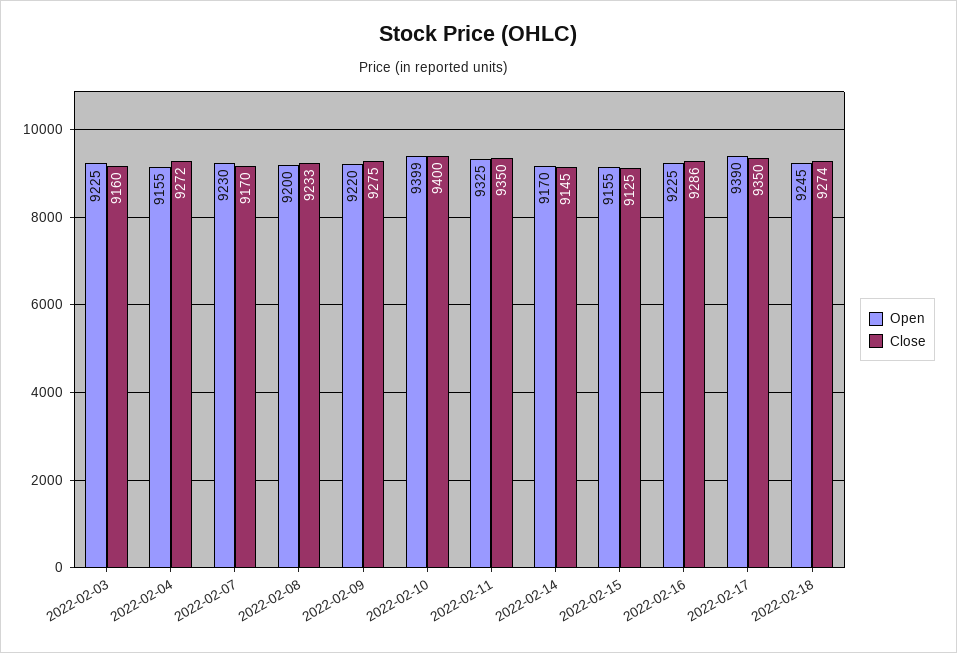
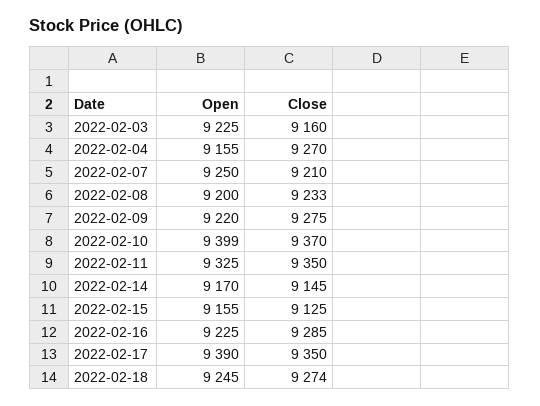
Close, 2022-02-04: 9272 -> 9270
Open, 2022-02-07: 9230 -> 9250
Close, 2022-02-07: 9170 -> 9210
Close, 2022-02-10: 9400 -> 9370
Close, 2022-02-16: 9286 -> 9285

